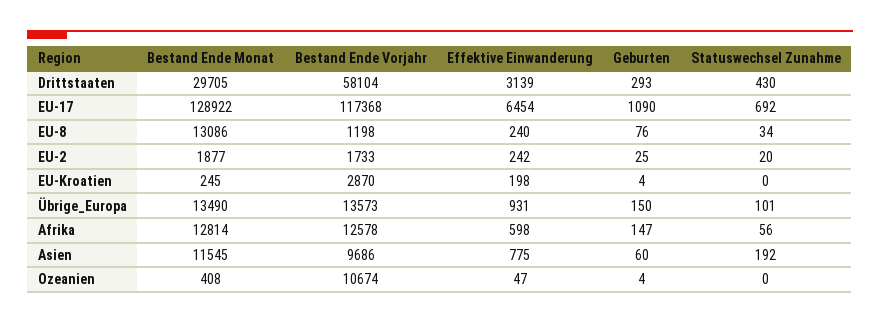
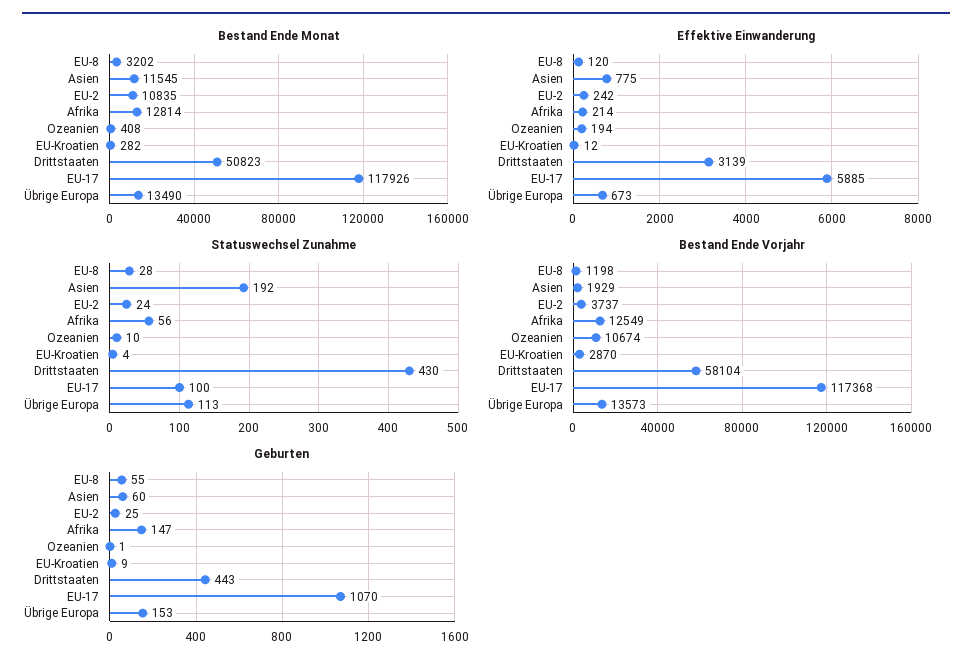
Bestand Ende Monat, Drittstaaten: 29705 -> 50823
Geburten, Drittstaaten: 293 -> 443
Bestand Ende Monat, EU-17: 128922 -> 117926
Effektive Einwanderung, EU-17: 6454 -> 5885
Geburten, EU-17: 1090 -> 1070
Statuswechsel Zunahme, EU-17: 692 -> 100
Bestand Ende Monat, EU-8: 13086 -> 3202
Effektive Einwanderung, EU-8: 240 -> 120
Geburten, EU-8: 76 -> 55
Statuswechsel Zunahme, EU-8: 34 -> 28
Bestand Ende Monat, EU-2: 1877 -> 10835
Bestand Ende Vorjahr, EU-2: 1733 -> 3737
Statuswechsel Zunahme, EU-2: 20 -> 24
Bestand Ende Monat, EU-Kroatien: 245 -> 282
Effektive Einwanderung, EU-Kroatien: 198 -> 12
Geburten, EU-Kroatien: 4 -> 9
Statuswechsel Zunahme, EU-Kroatien: 0 -> 4
Effektive Einwanderung, Übrige_Europa: 931 -> 673
Geburten, Übrige_Europa: 150 -> 153
Statuswechsel Zunahme, Übrige_Europa: 101 -> 113
Bestand Ende Vorjahr, Afrika: 12578 -> 12549
Effektive Einwanderung, Afrika: 598 -> 214
Bestand Ende Vorjahr, Asien: 9686 -> 1929
Effektive Einwanderung, Ozeanien: 47 -> 194
Geburten, Ozeanien: 4 -> 1
Statuswechsel Zunahme, Ozeanien: 0 -> 10

